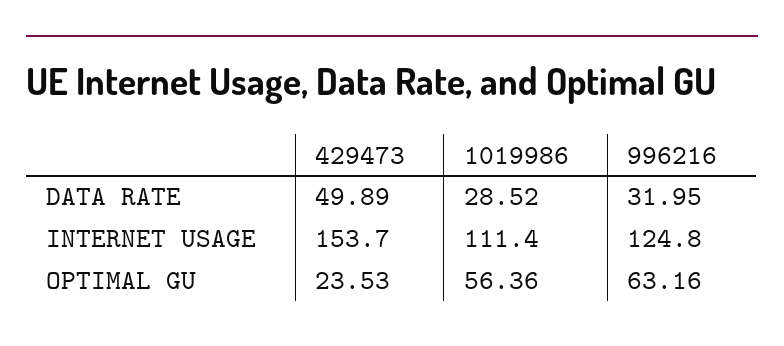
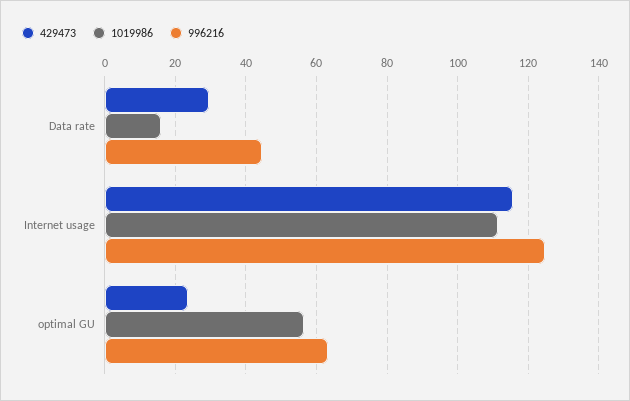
429473, DATA RATE: 49.89 -> 30
1019986, DATA RATE: 28.52 -> 16
996216, DATA RATE: 31.95 -> 44
429473, INTERNET USAGE: 153.7 -> 116

